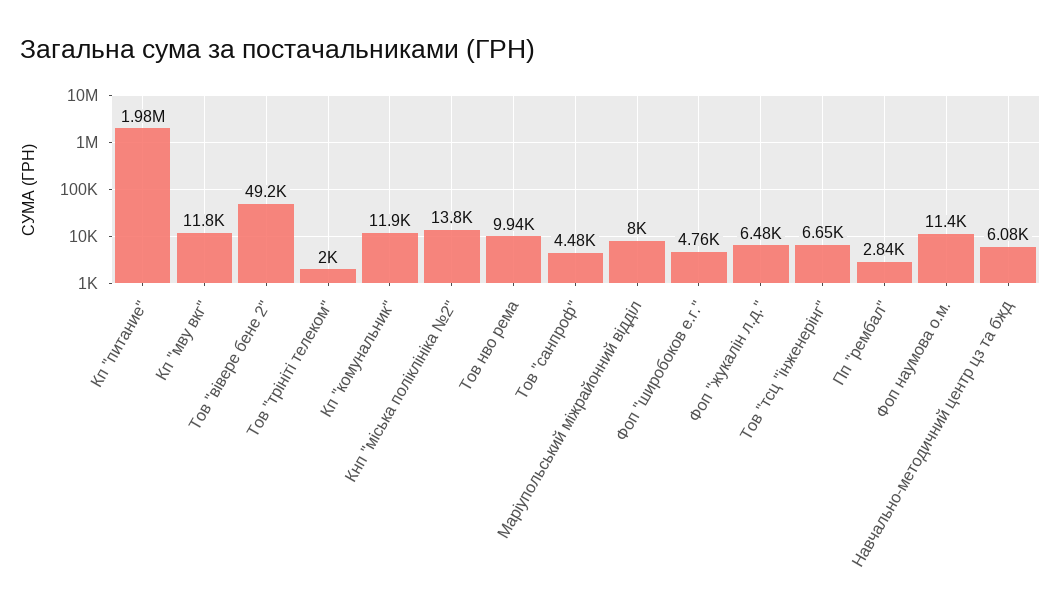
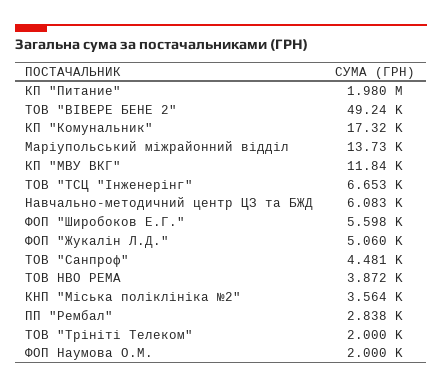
Кп "комунальник": 11900 -> 17320
Кнп "міська поліклініка №2": 13800 -> 3564
Тов нво рема: 9940 -> 3872
Маріупольський міжрайонний відділ: 8000 -> 13730
Фоп "широбоков е.г.": 4760 -> 5598
Фоп "жукалін л.д.": 6480 -> 5060
Фоп наумова о.м.: 11400 -> 2000

